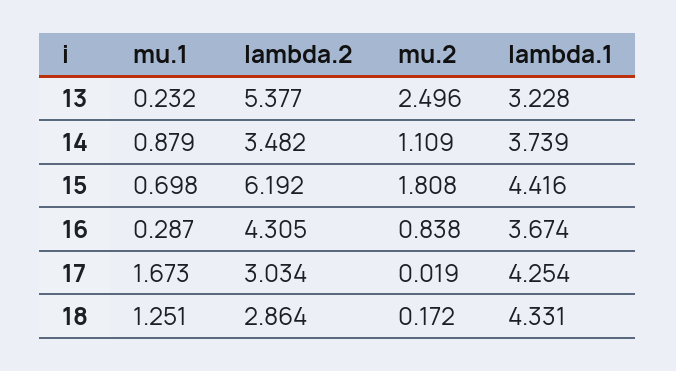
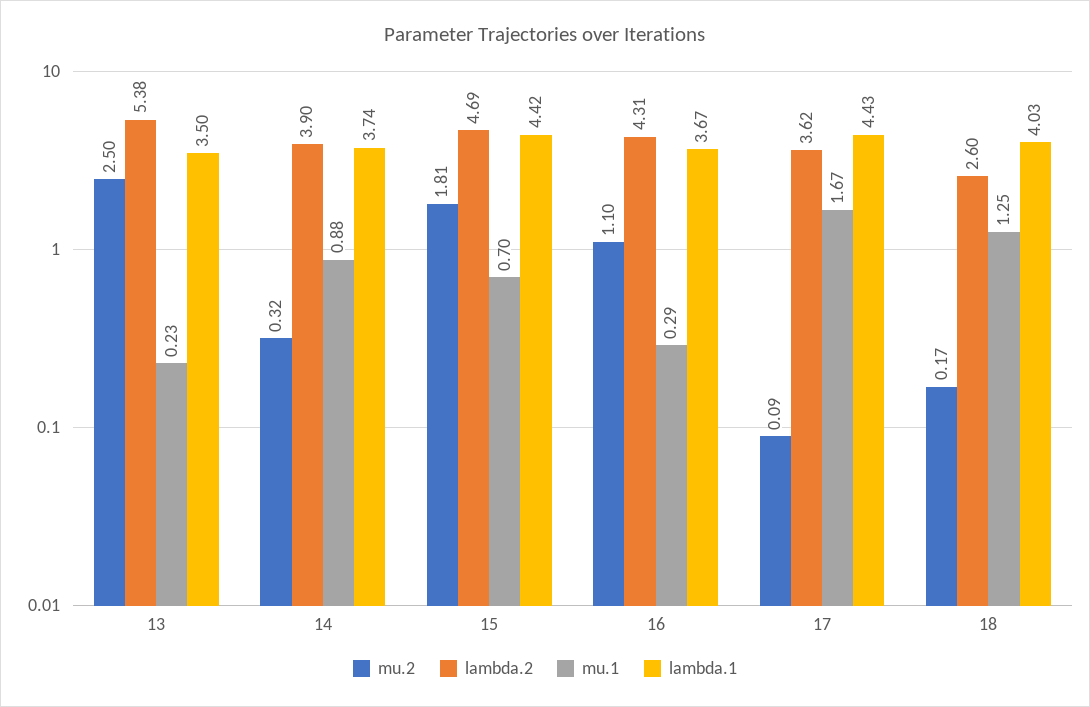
lambda.1, 13: 3.228 -> 3.5
lambda.2, 14: 3.482 -> 3.9
mu.2, 14: 1.109 -> 0.32
lambda.2, 15: 6.192 -> 4.69
mu.2, 16: 0.838 -> 1.1
lambda.2, 17: 3.034 -> 3.62
mu.2, 17: 0.019 -> 0.09
lambda.1, 17: 4.254 -> 4.43
lambda.2, 18: 2.864 -> 2.6
lambda.1, 18: 4.331 -> 4.03

